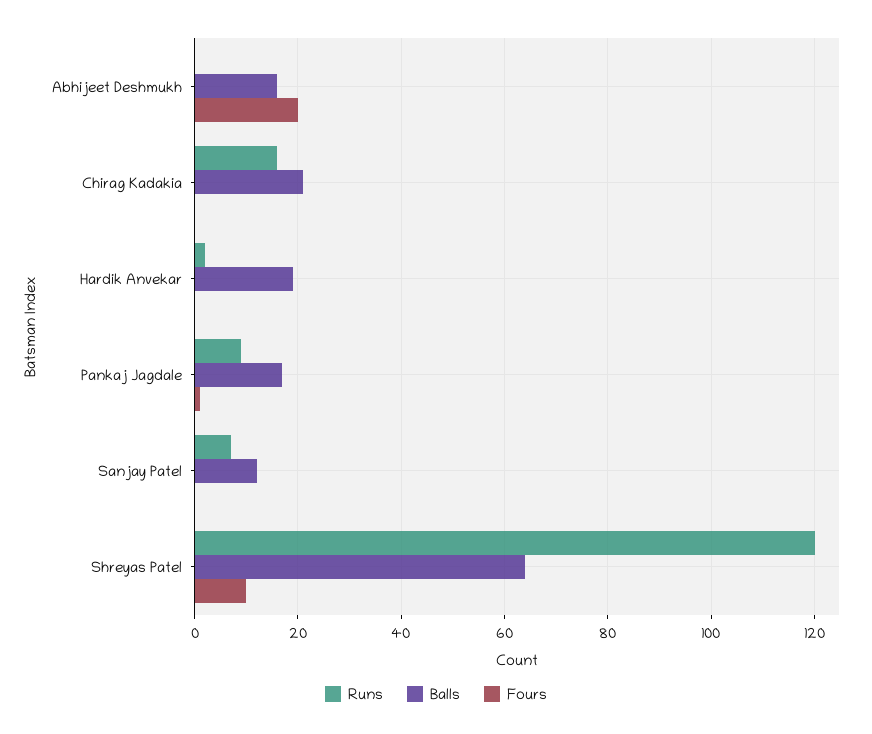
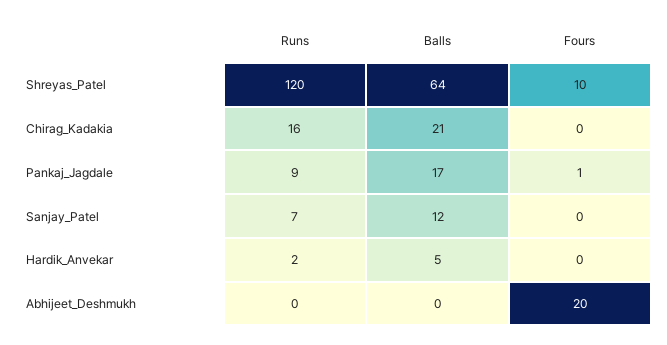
Balls, Abhijeet Deshmukh: 15 -> 0
Balls, Hardik Anvekar: 20 -> 5

